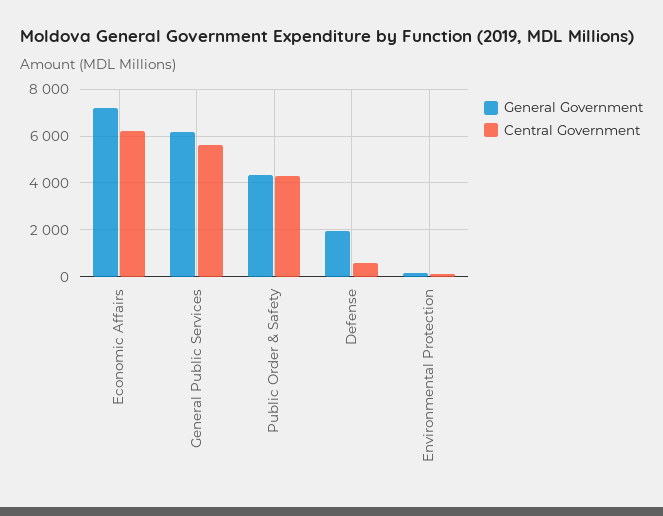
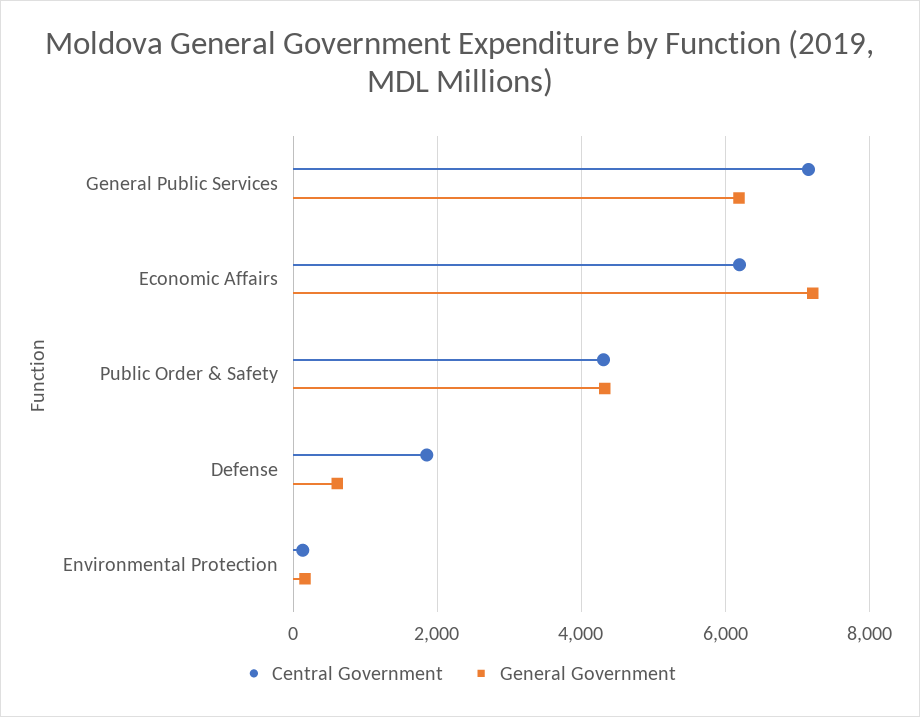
Central Government, General Public Services: 5500 -> 7200
General Government, Defense: 2000 -> 600
Central Government, Defense: 500 -> 1800

